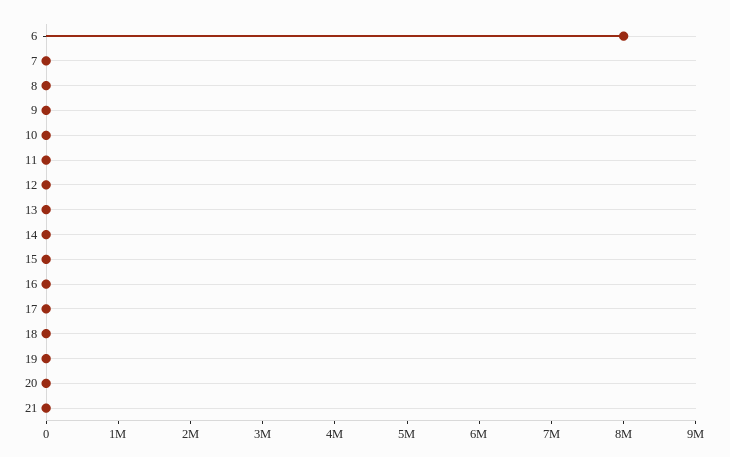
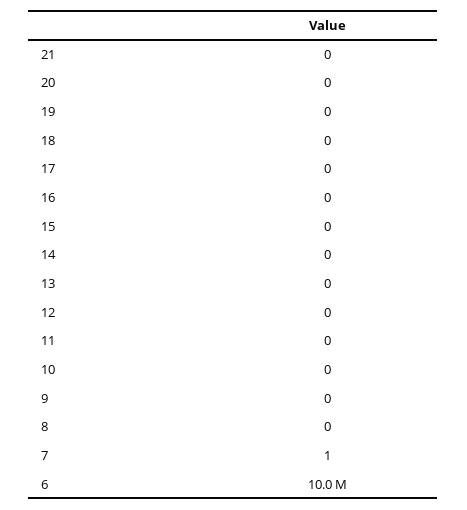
6: 8000000 -> 10000000

